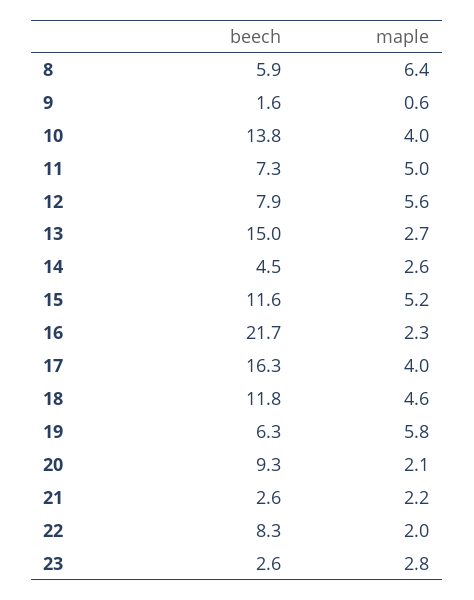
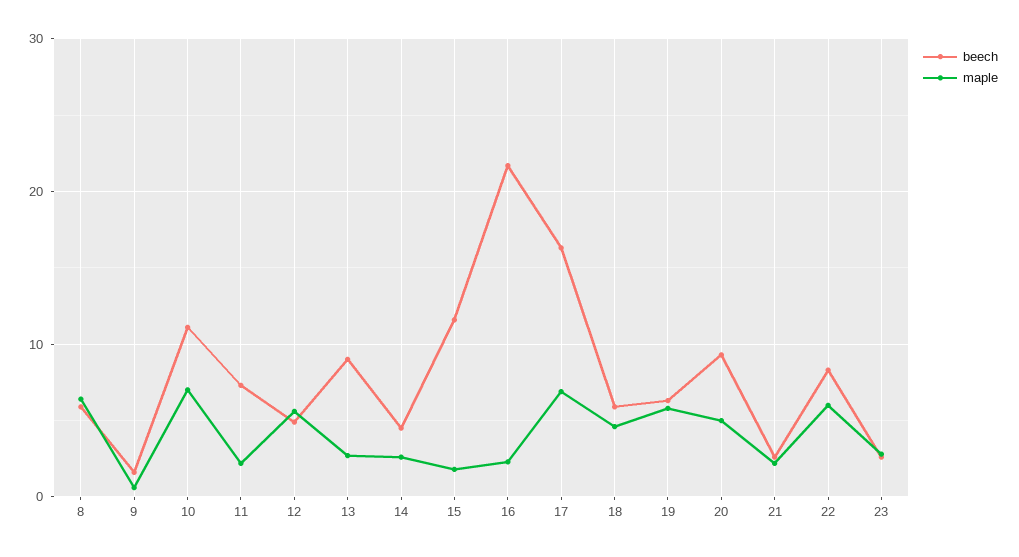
beech, 10: 13.8 -> 11
maple, 10: 4 -> 7
maple, 11: 5 -> 2
beech, 12: 7.9 -> 5
beech, 13: 15 -> 9
maple, 15: 5.2 -> 2
maple, 17: 4 -> 7
beech, 18: 11.8 -> 6
maple, 20: 2.1 -> 5
maple, 22: 2 -> 6

